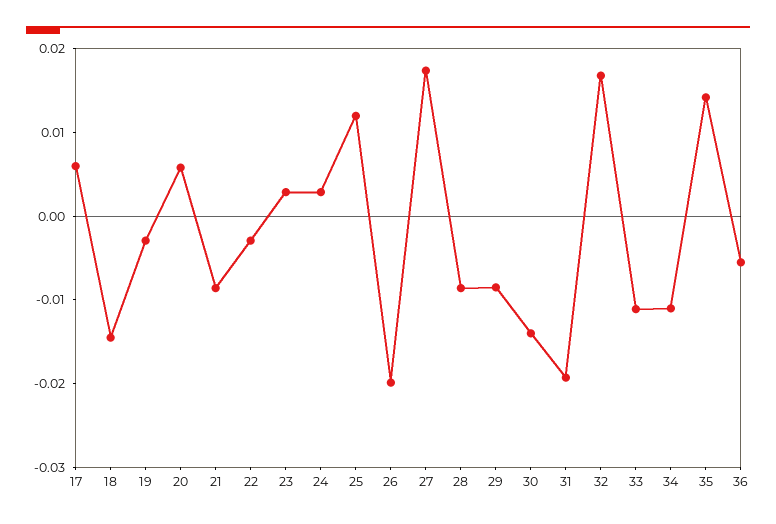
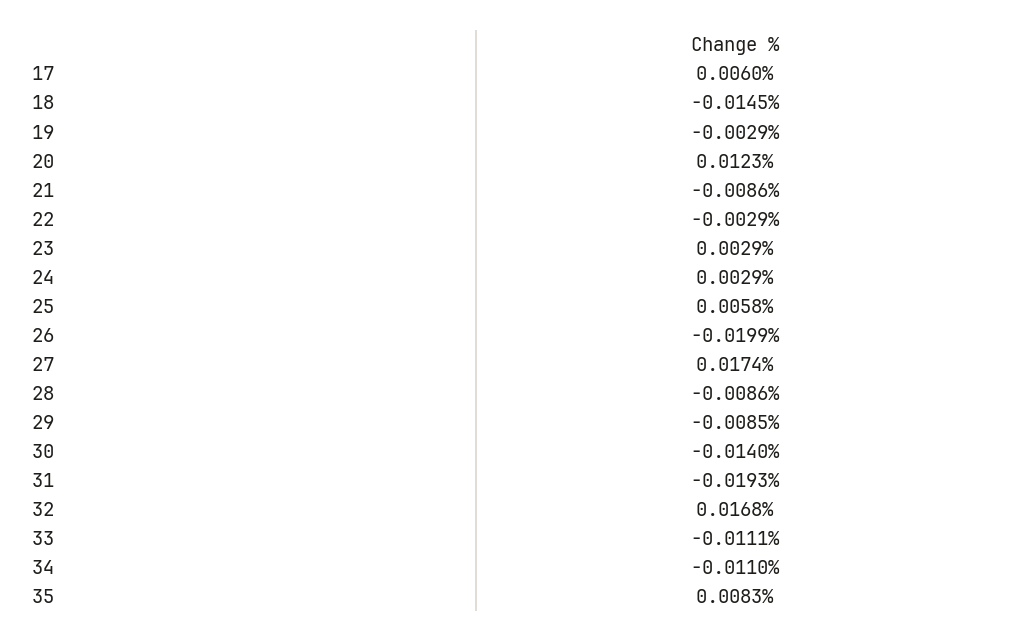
20: 0.006 -> 0.0123
25: 0.012 -> 0.0058
35: 0.014 -> 0.0083
36: -0.006 -> none

